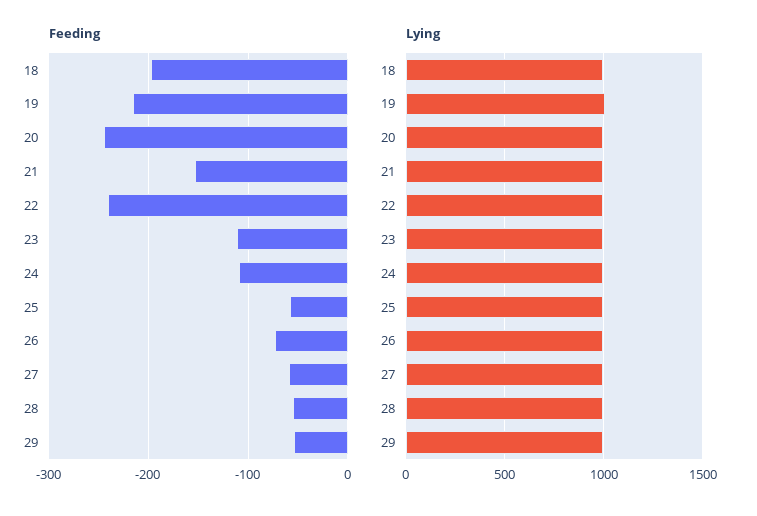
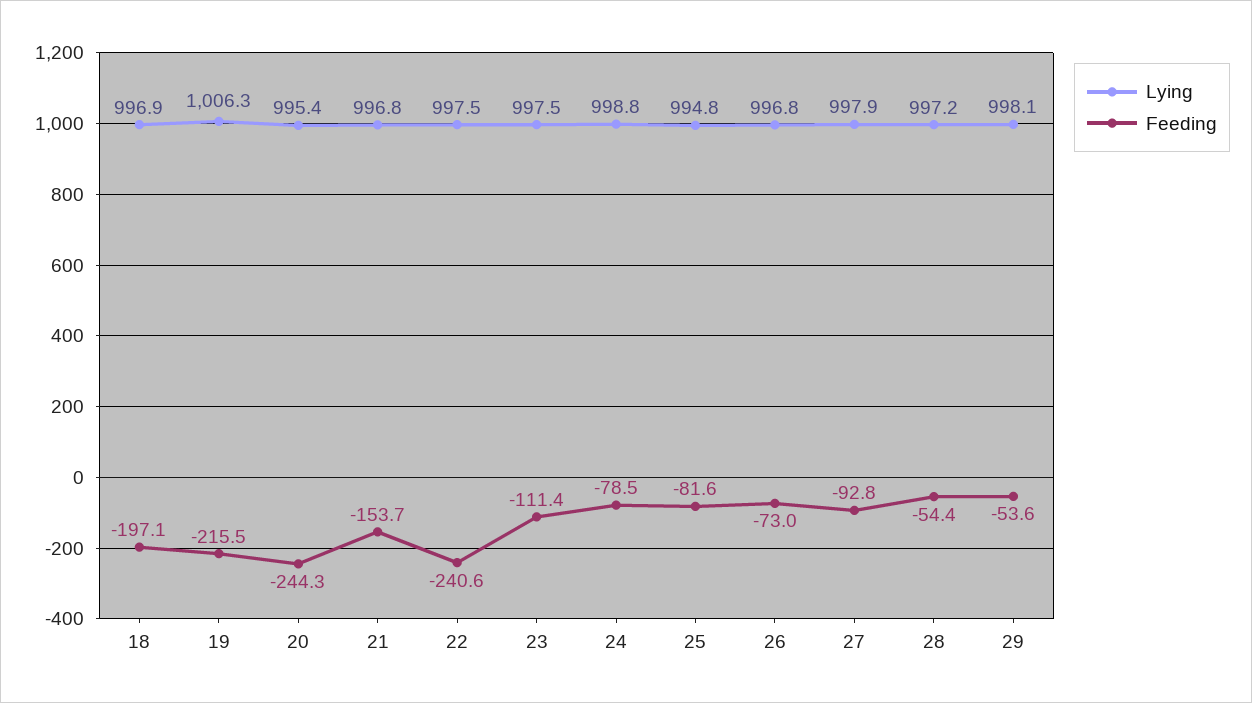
Feeding, 24: -110 -> -78.5
Feeding, 25: -60 -> -81.6
Feeding, 27: -60 -> -92.8

